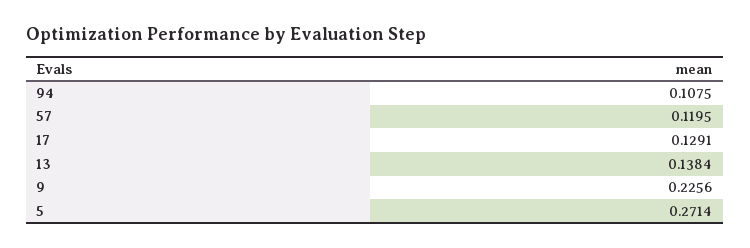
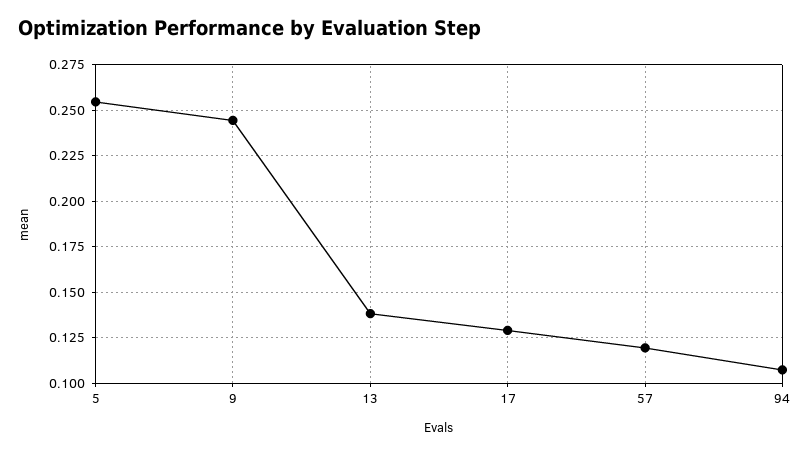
9: 0.2256 -> 0.245
5: 0.2714 -> 0.255

